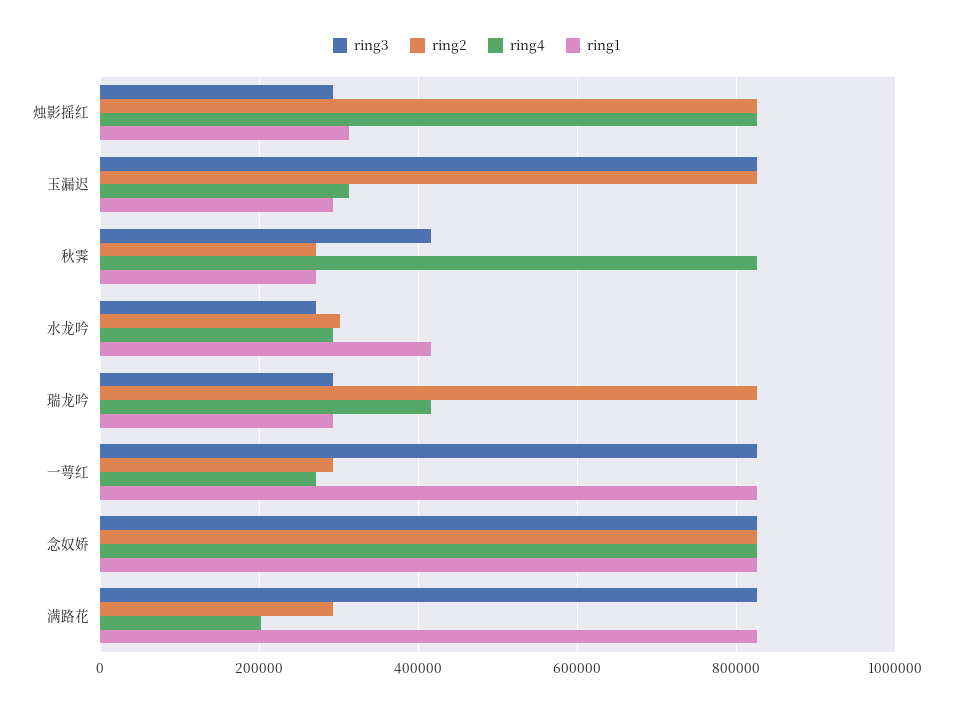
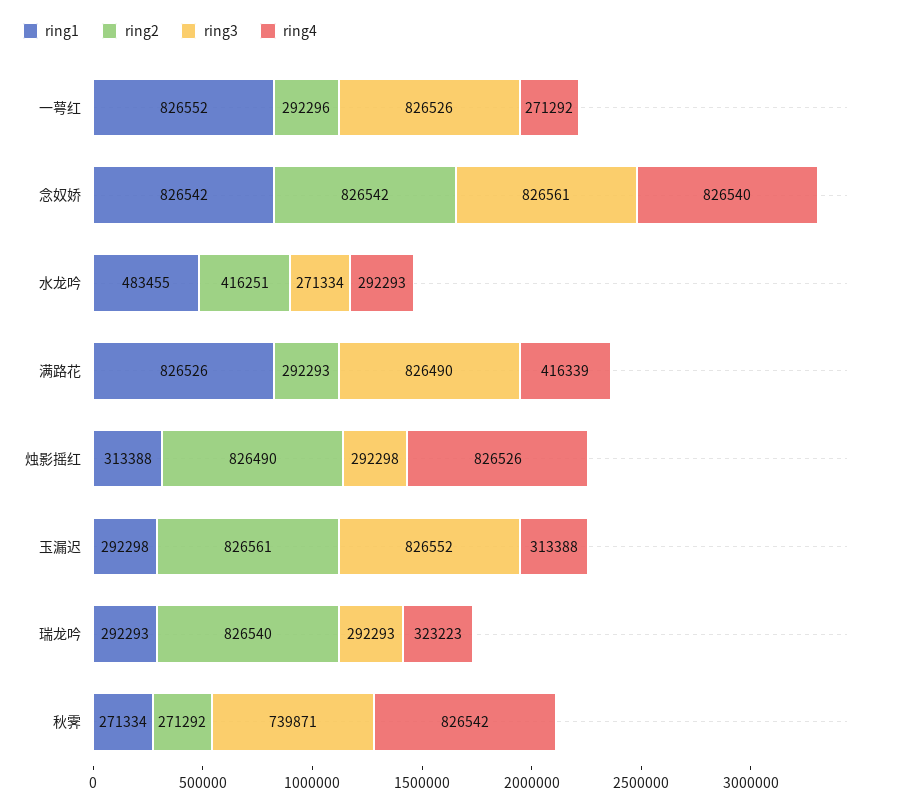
ring3, 秋霁: 420000 -> 739871
ring2, 水龙吟: 300000 -> 416251
ring1, 水龙吟: 420000 -> 483455
ring4, 瑞龙吟: 420000 -> 323223
ring4, 满路花: 200000 -> 416339

